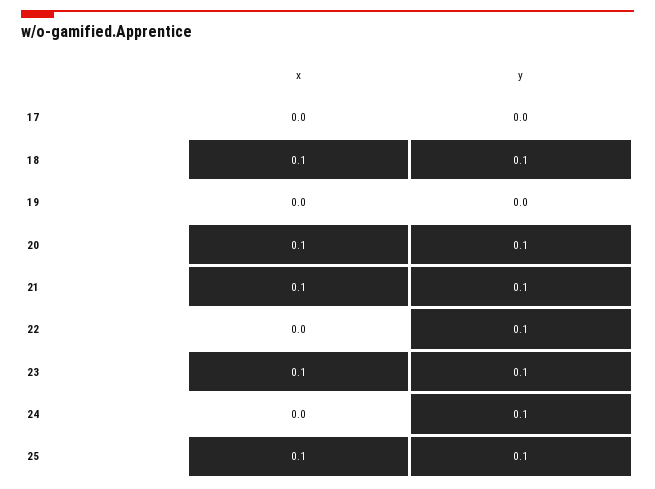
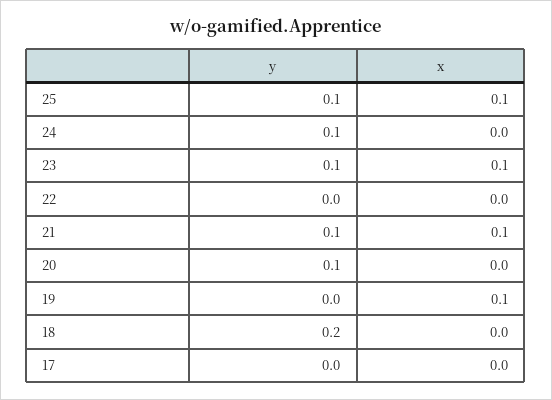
x, 18: 0.1 -> 0
y, 18: 0.1 -> 0.2
x, 19: 0 -> 0.1
x, 20: 0.1 -> 0
y, 22: 0.1 -> 0

